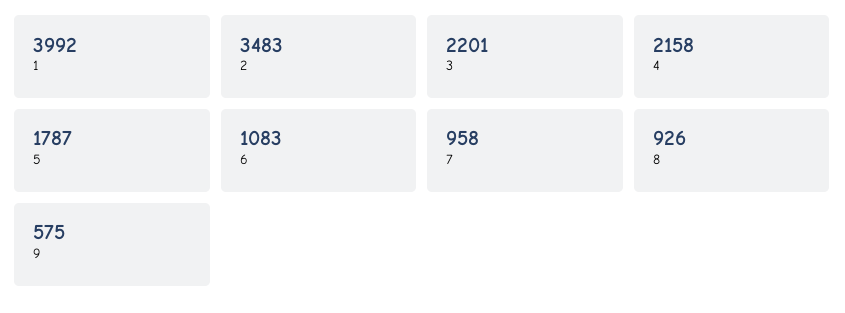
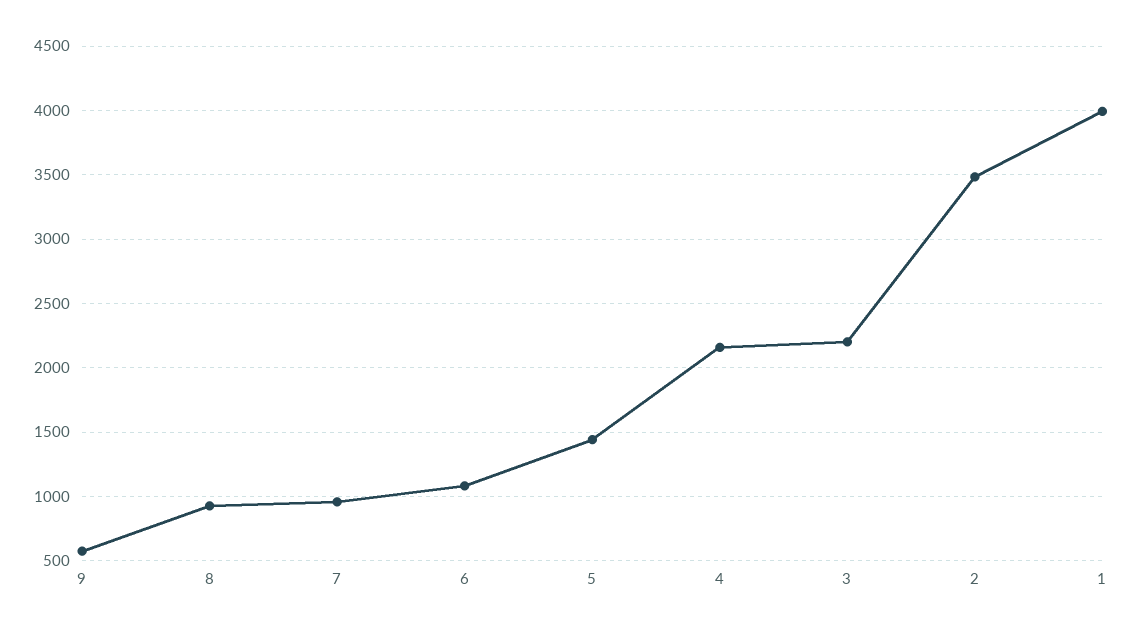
5: 1787 -> 1450

